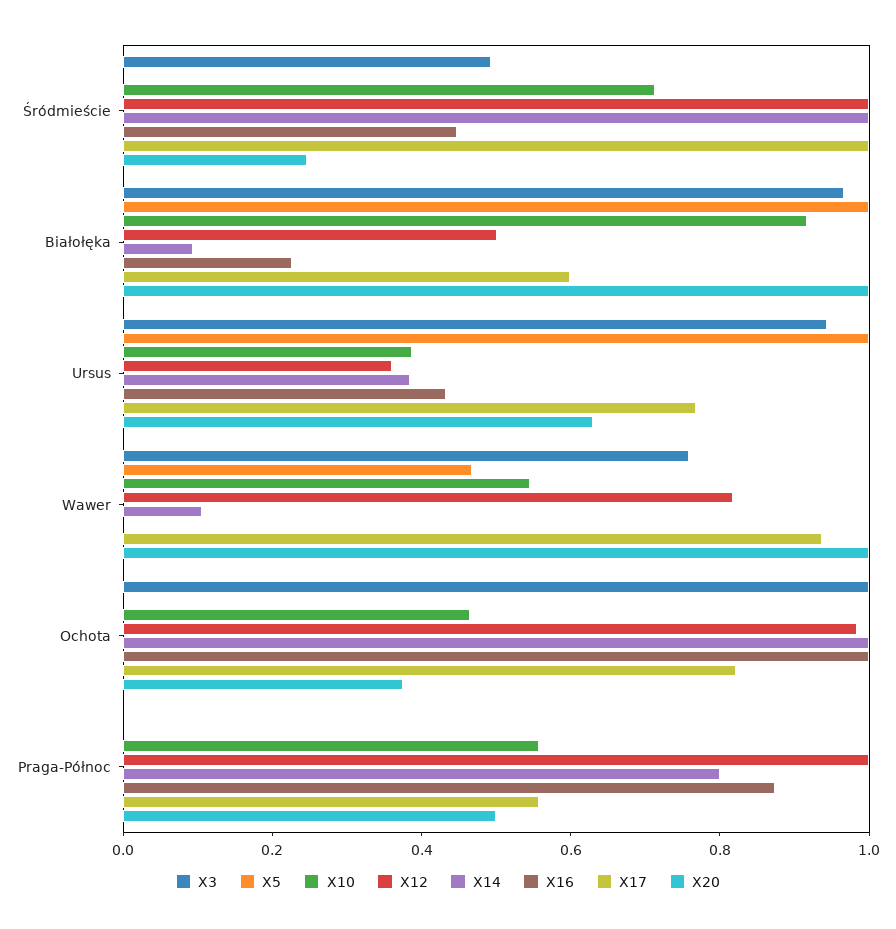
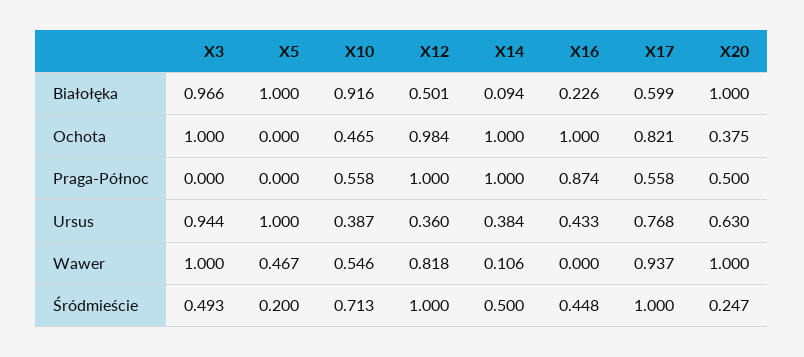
X5, Śródmieście: 0 -> 0.2
X14, Śródmieście: 1 -> 0.5
X3, Wawer: 0.75 -> 1
X14, Praga-Północ: 0.8 -> 1

